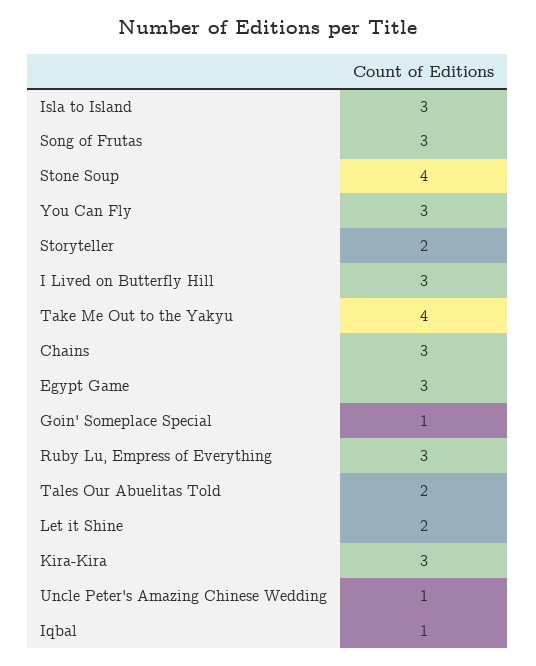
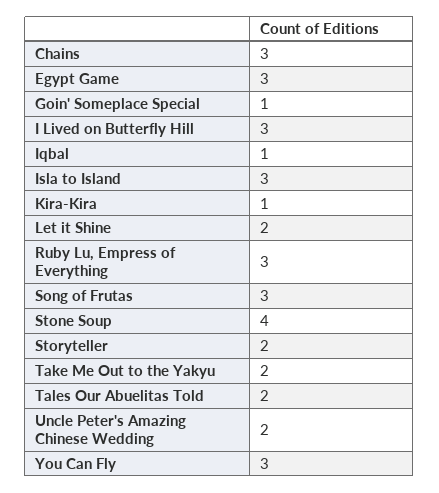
Take Me Out to the Yakyu: 4 -> 2
Kira-Kira: 3 -> 1
Uncle Peter's Amazing Chinese Wedding: 1 -> 2

